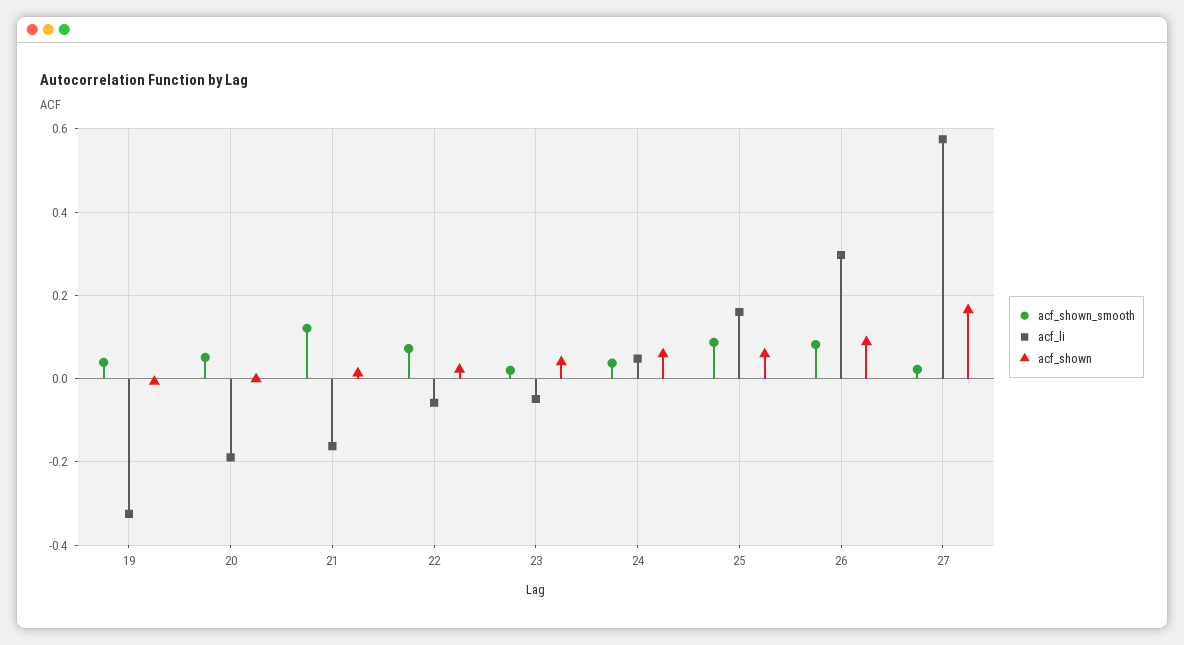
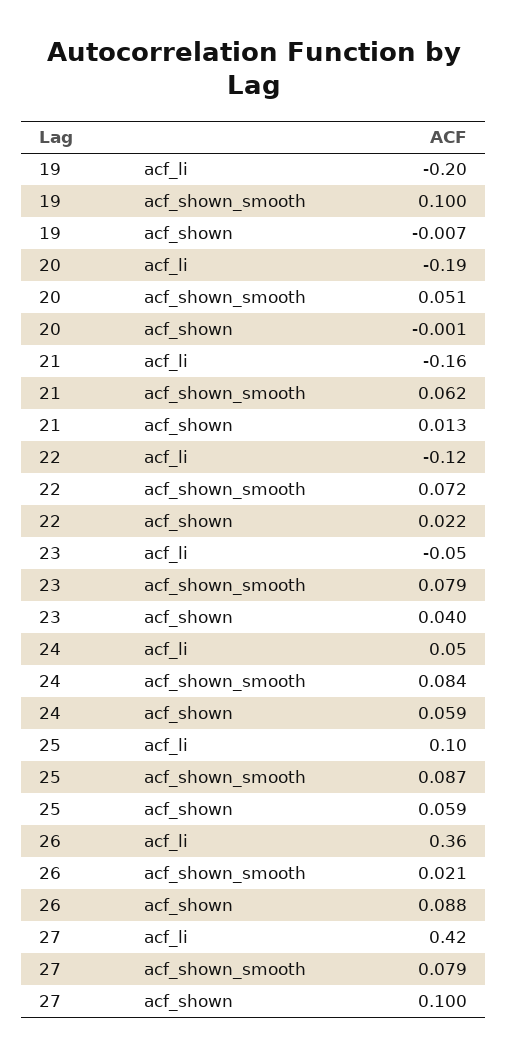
acf_shown_smooth, 19: 0.04 -> 0.1
acf_li, 19: -0.32 -> -0.2
acf_shown_smooth, 21: 0.12 -> 0.062
acf_li, 22: -0.06 -> -0.12
acf_shown_smooth, 23: 0.02 -> 0.079
acf_shown_smooth, 24: 0.04 -> 0.084
acf_li, 25: 0.16 -> 0.1
acf_shown_smooth, 26: 0.08 -> 0.021
acf_li, 26: 0.3 -> 0.36
acf_shown_smooth, 27: 0.02 -> 0.079
acf_li, 27: 0.58 -> 0.42
acf_shown, 27: 0.16 -> 0.1

